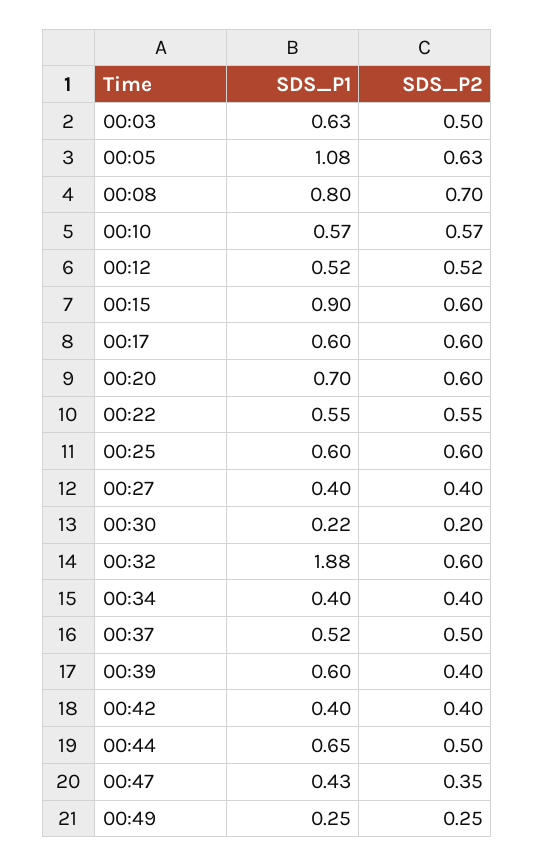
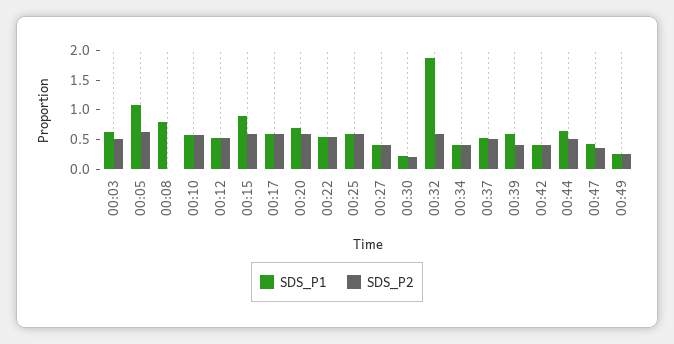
SDS_P2, 00:08: 0.7 -> 0

